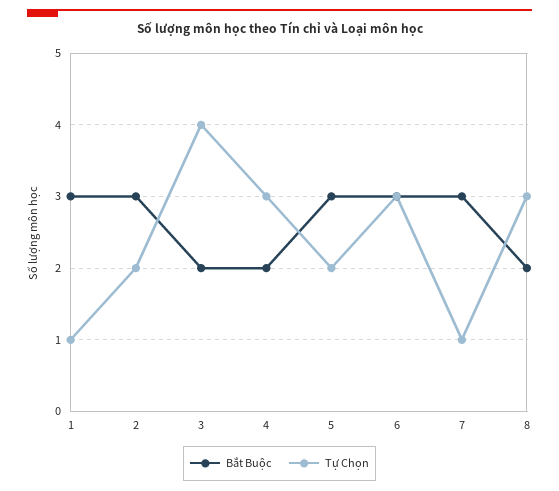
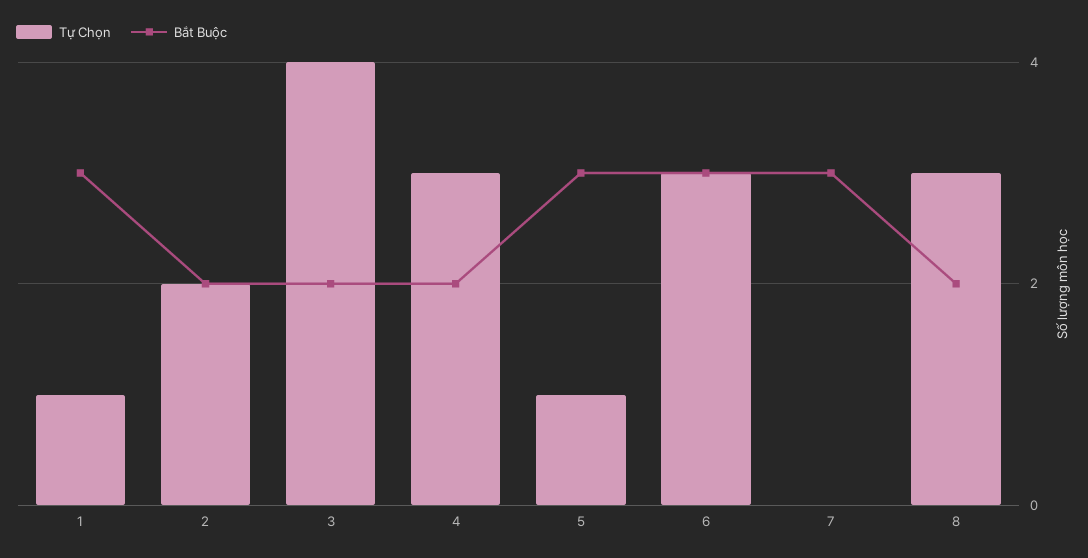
Bắt Buộc, 2: 3 -> 2
Tự Chọn, 5: 2 -> 1
Tự Chọn, 7: 1 -> 0

